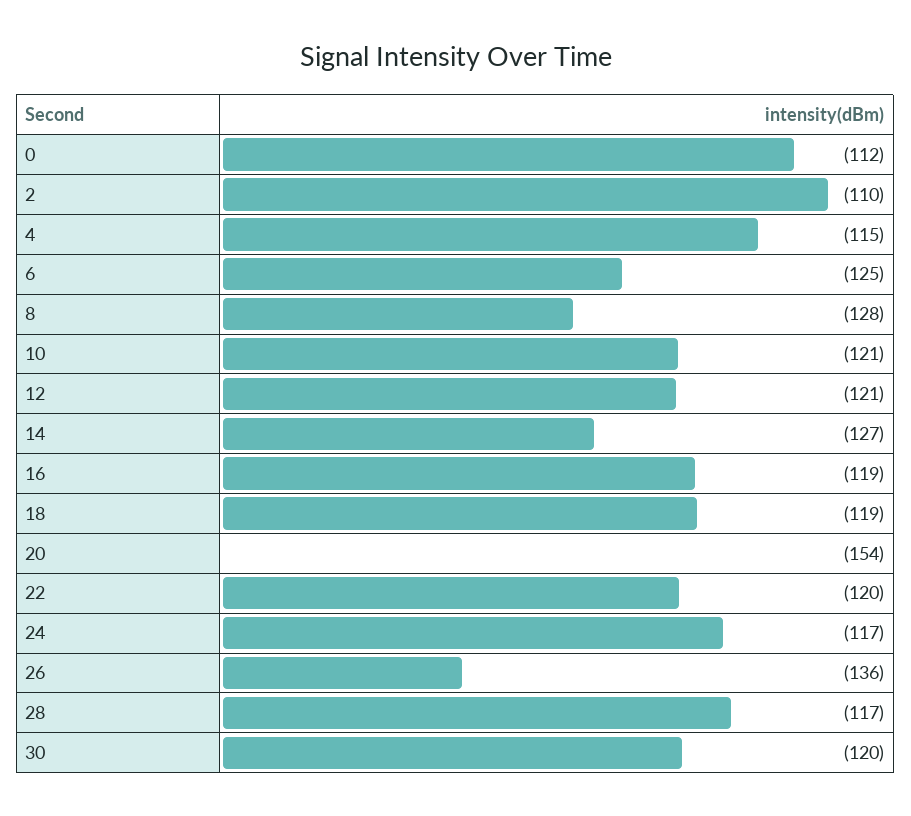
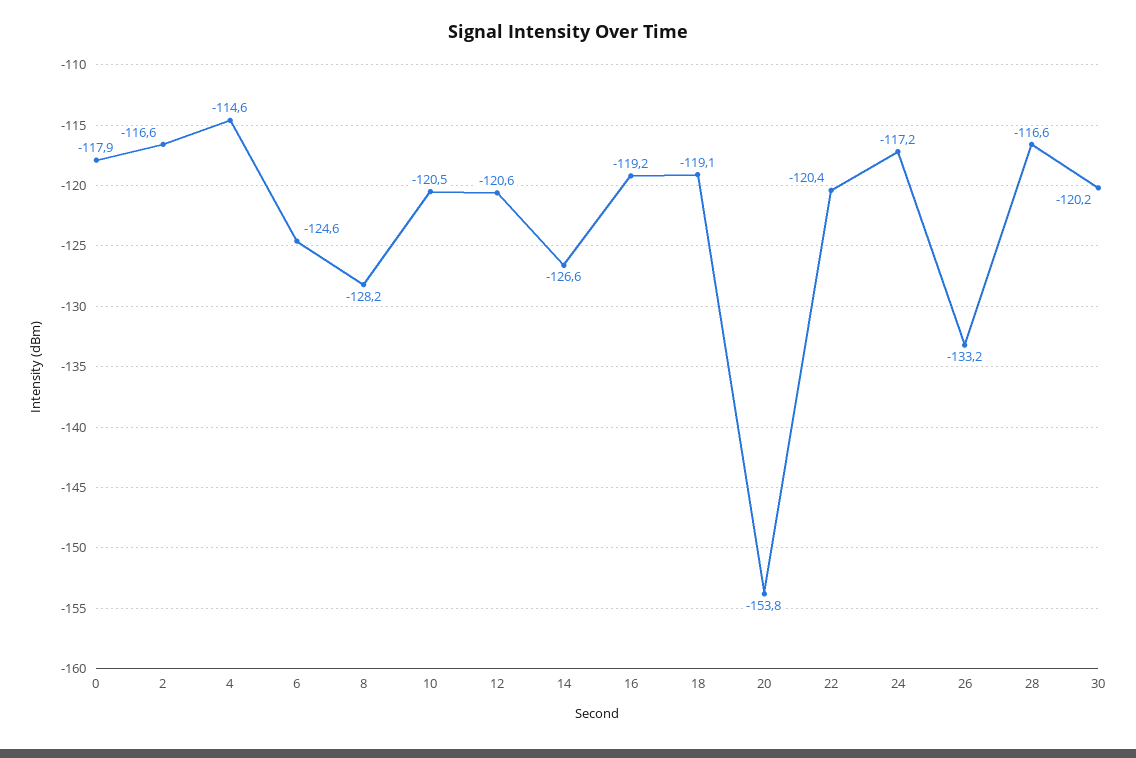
0: -112 -> -117.9
2: -110 -> -116.6
26: -136 -> -133.2

